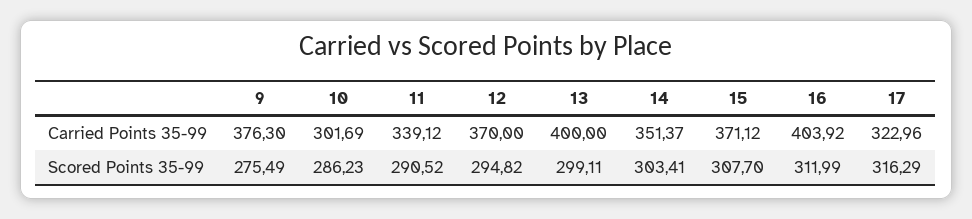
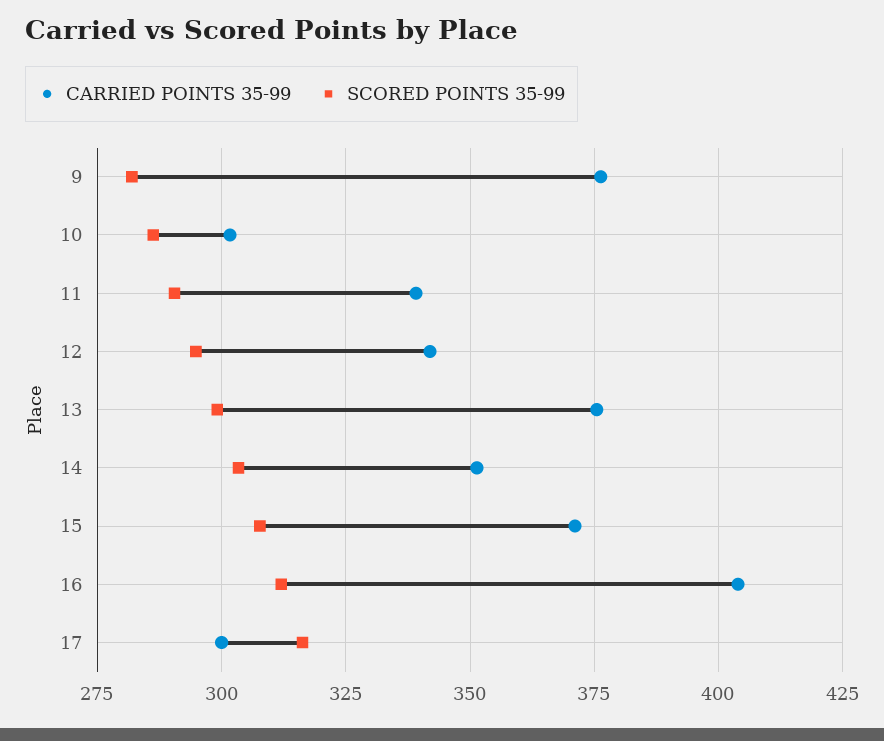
Carried Points 35-99, 12: 370 -> 342.5
Carried Points 35-99, 13: 400 -> 375
Carried Points 35-99, 17: 322.96 -> 300
Scored Points 35-99, 9: 275.49 -> 282.5

